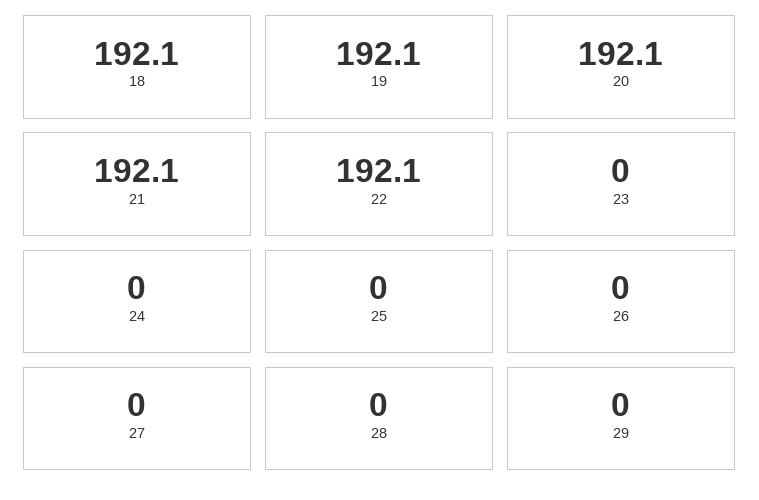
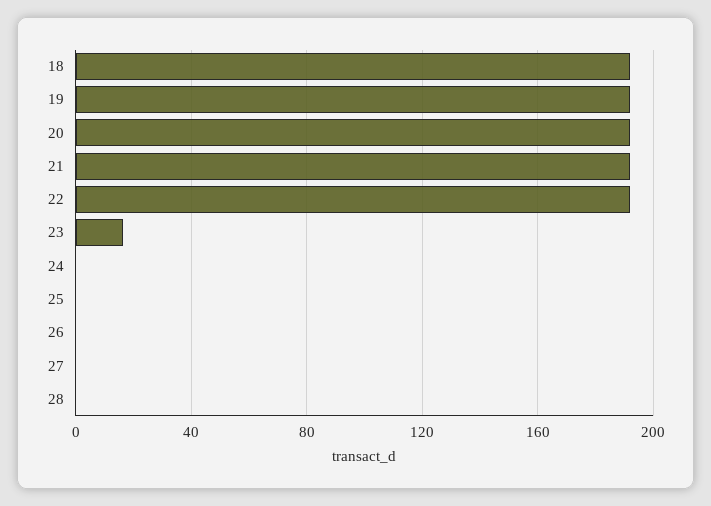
23: 0 -> 15
29: 0 -> none

